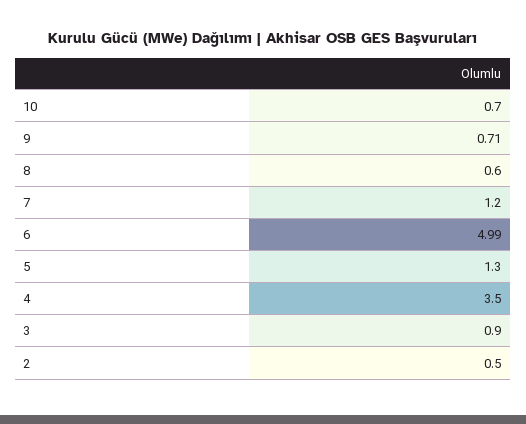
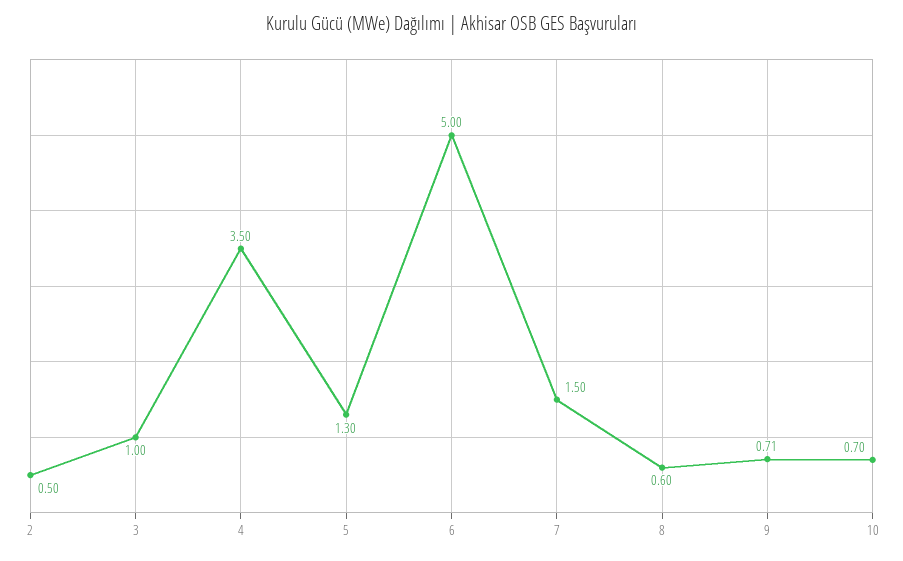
7: 1.2 -> 1.5
6: 4.99 -> 5
3: 0.9 -> 1

